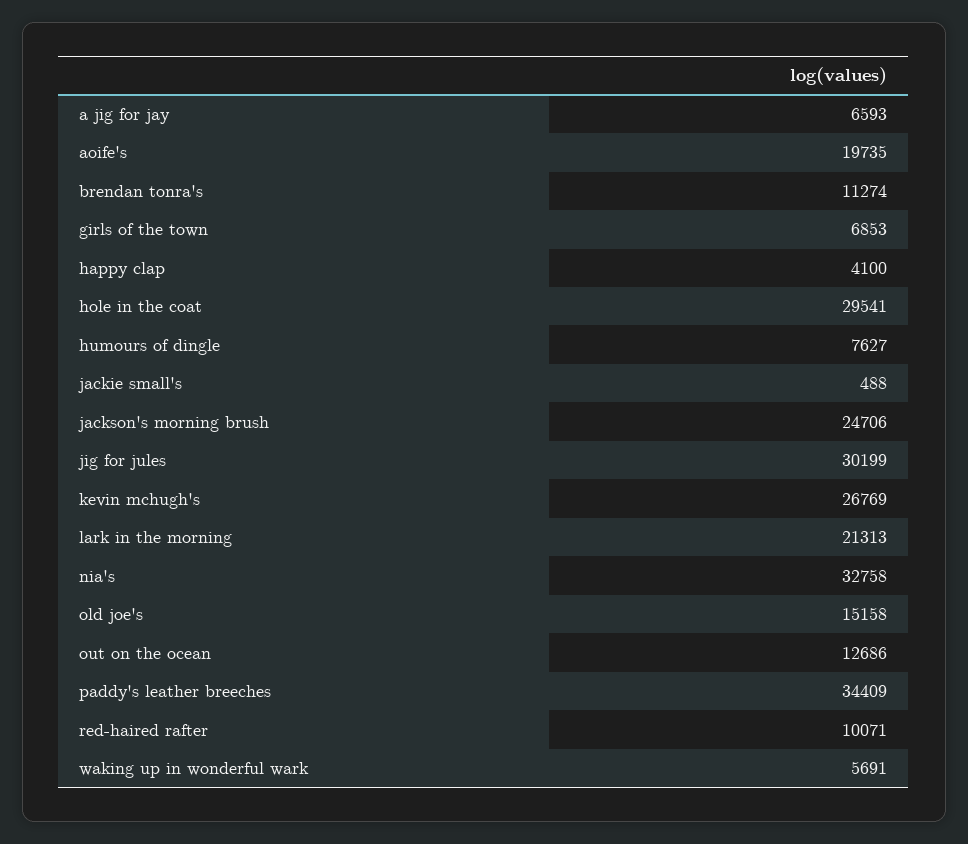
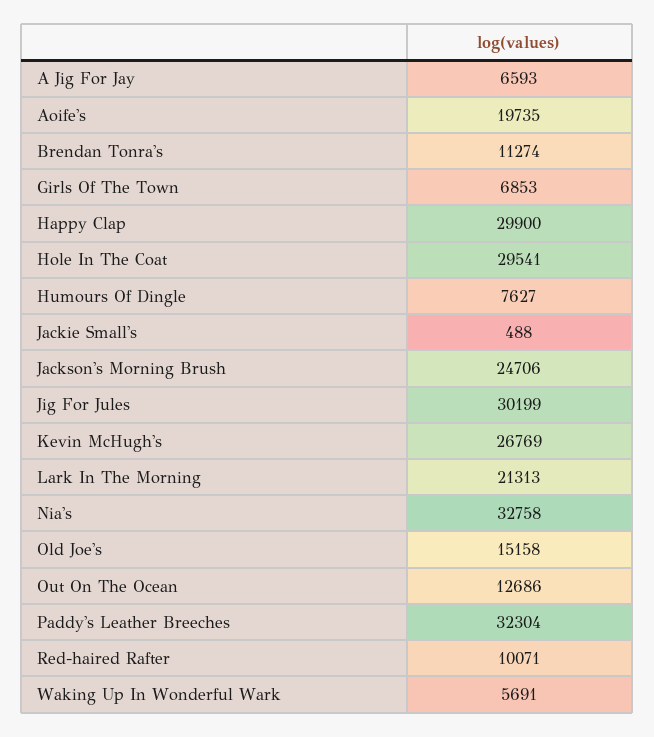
happy clap: 4100 -> 29900
paddy's leather breeches: 34409 -> 32304

